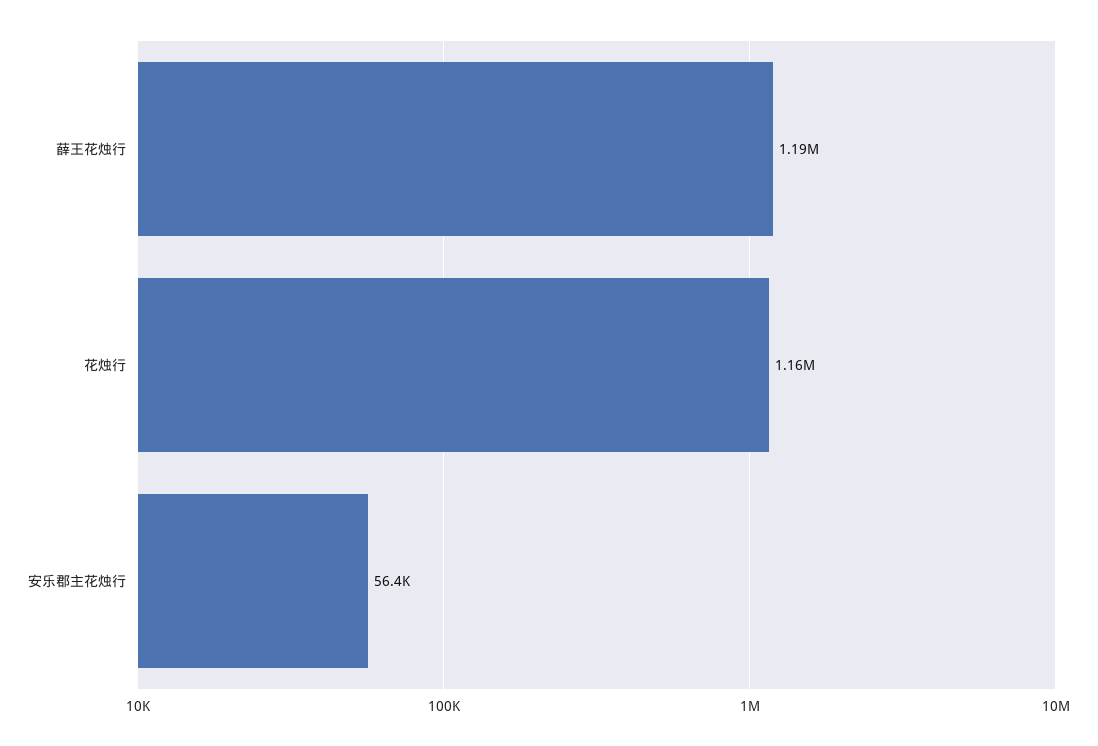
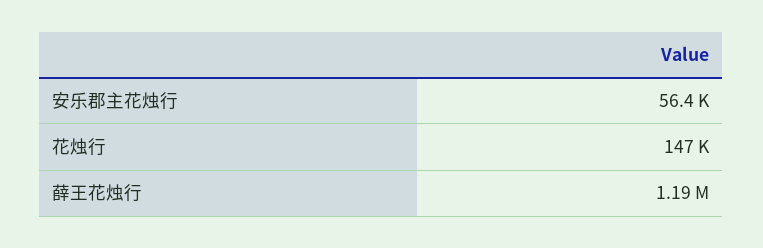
花烛行: 1160000 -> 147000

